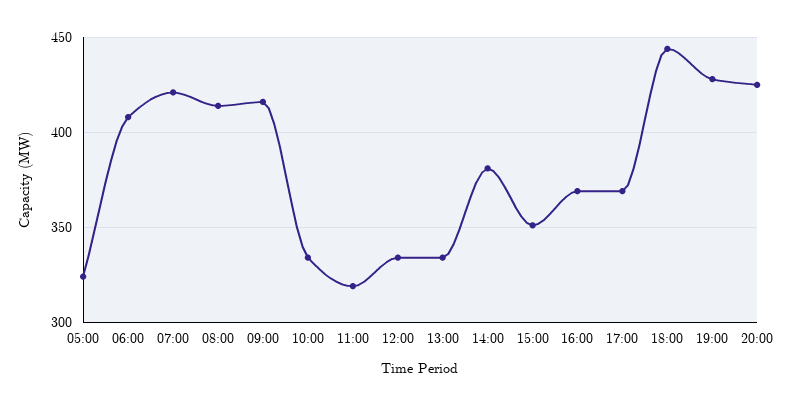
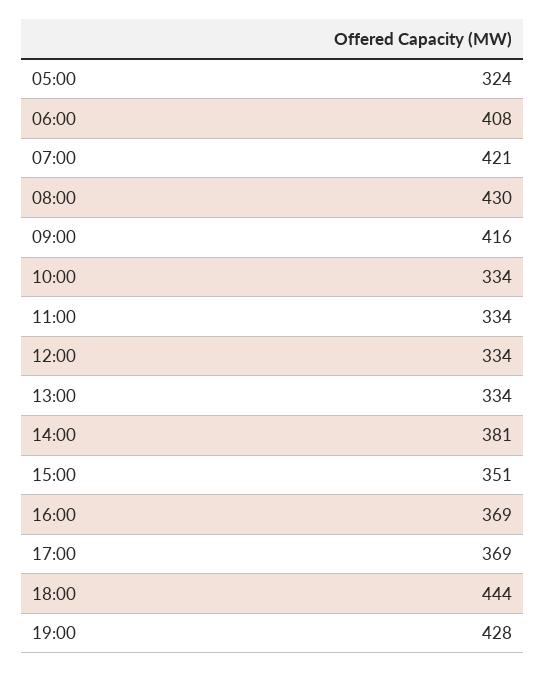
08:00: 415 -> 430
11:00: 320 -> 334
20:00: 425 -> none

